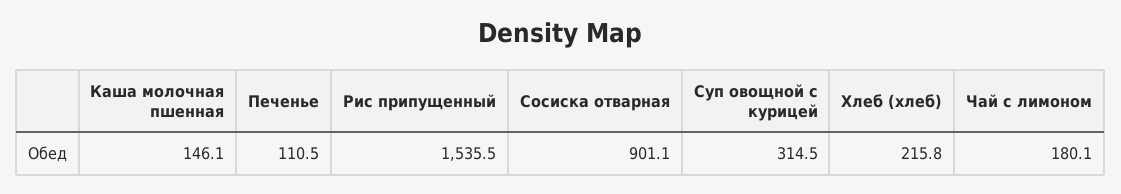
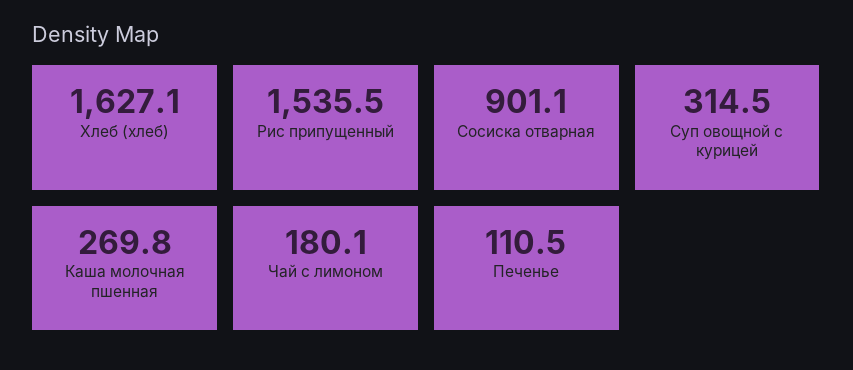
Каша молочная пшенная: 146.1 -> 269.8
Хлеб (хлеб): 215.8 -> 1627.1

